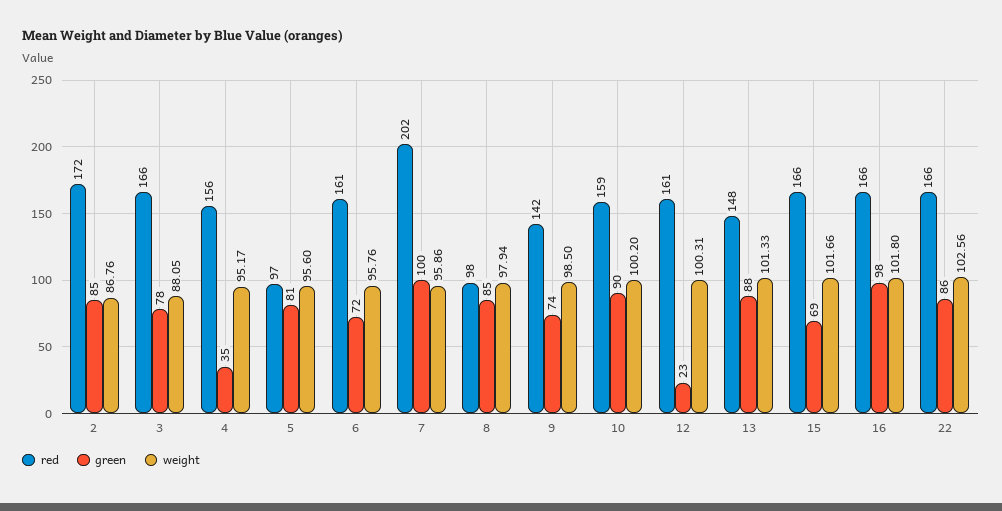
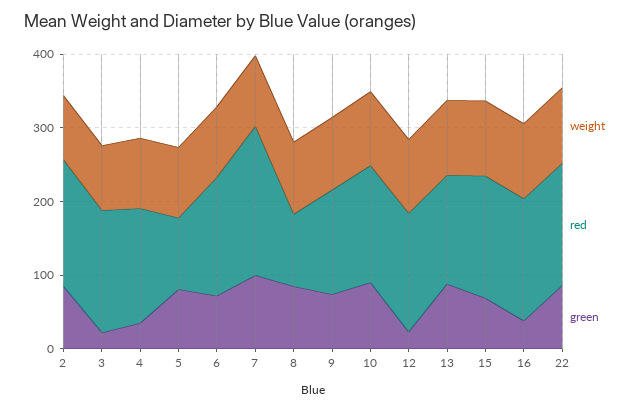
green, 3: 78 -> 20
green, 16: 98 -> 40

